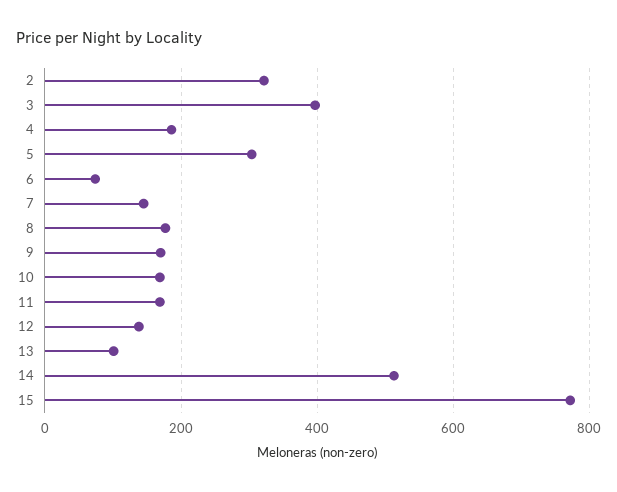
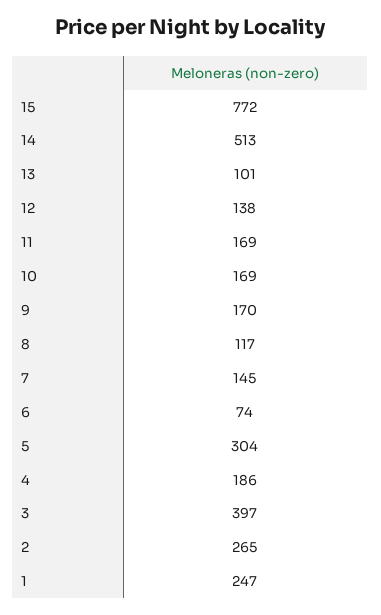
2: 320 -> 265
8: 180 -> 117
1: none -> 247

